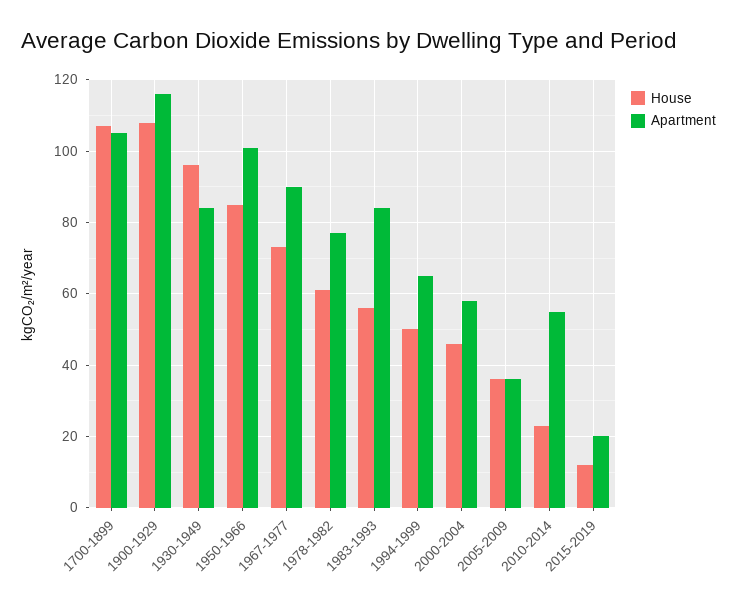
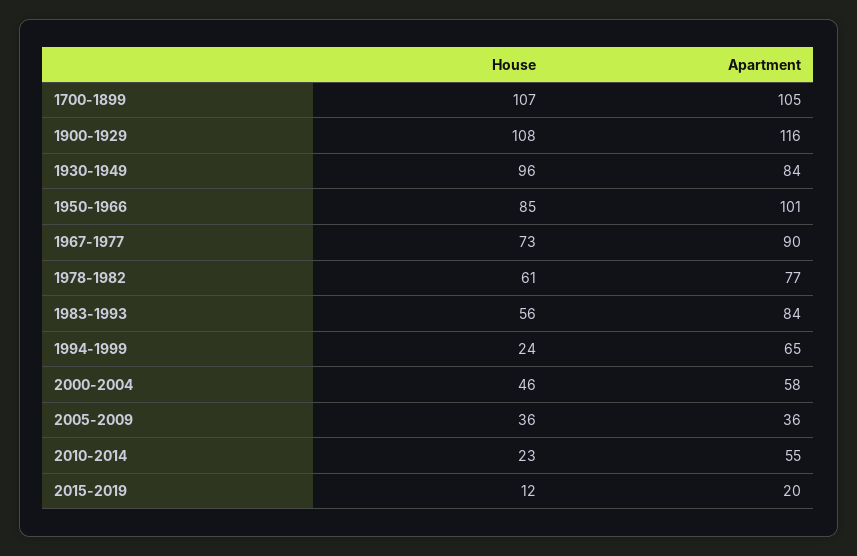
House, 1994-1999: 50 -> 24

